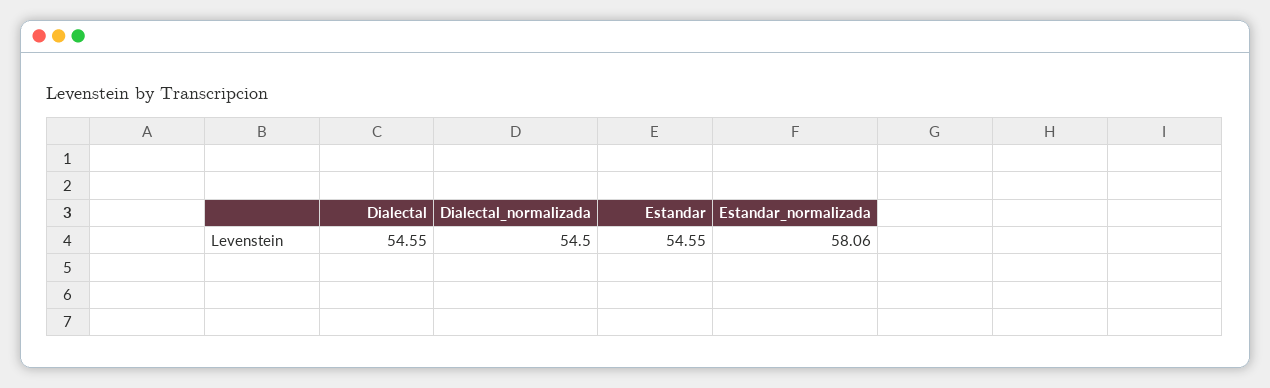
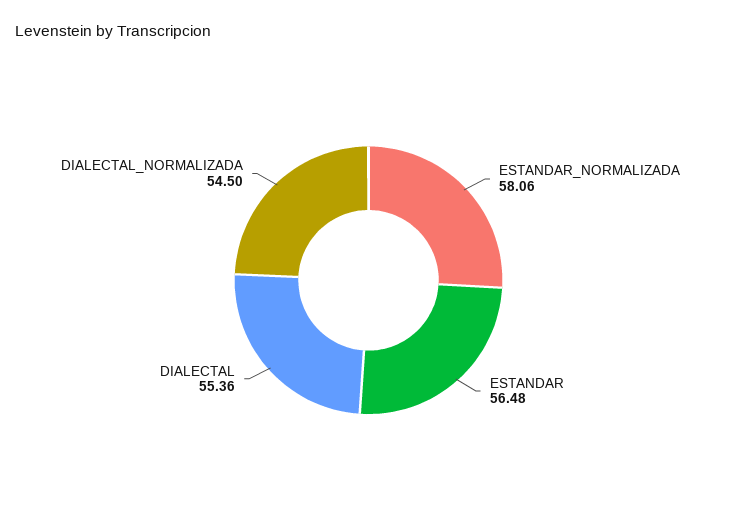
Dialectal: 54.55 -> 55.36
Estandar: 54.55 -> 56.48

